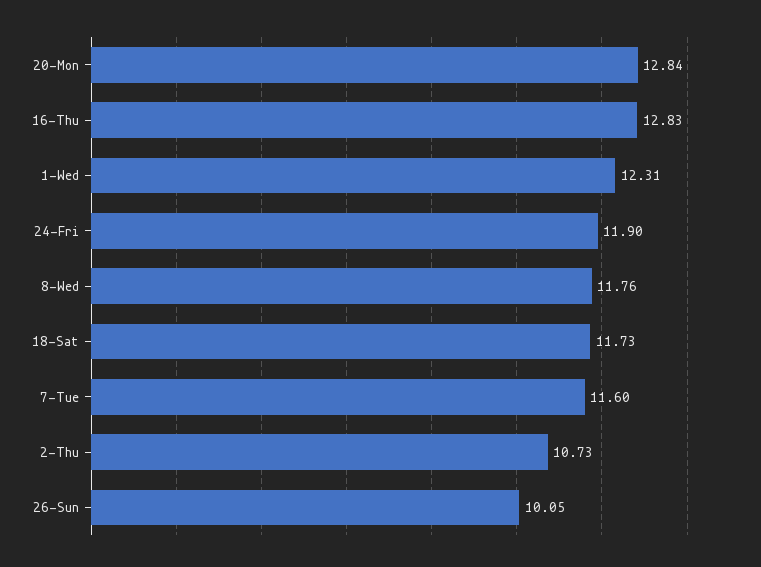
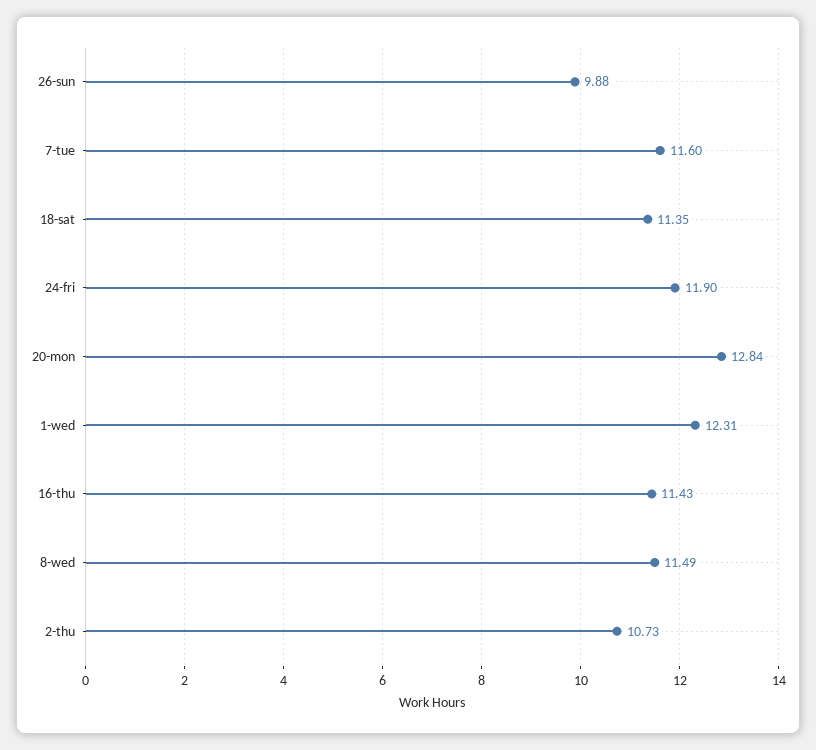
16-Thu: 12.83 -> 11.43
8-Wed: 11.76 -> 11.49
18-Sat: 11.73 -> 11.35
26-Sun: 10.05 -> 9.88

